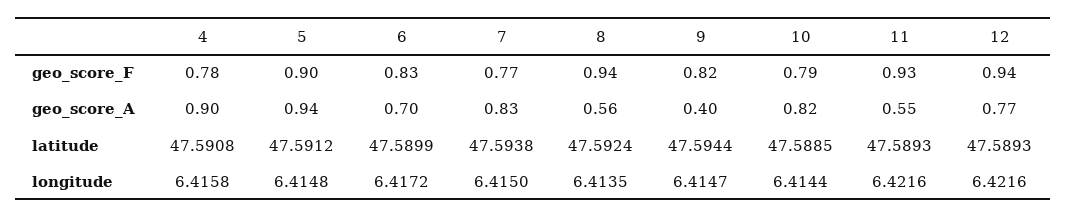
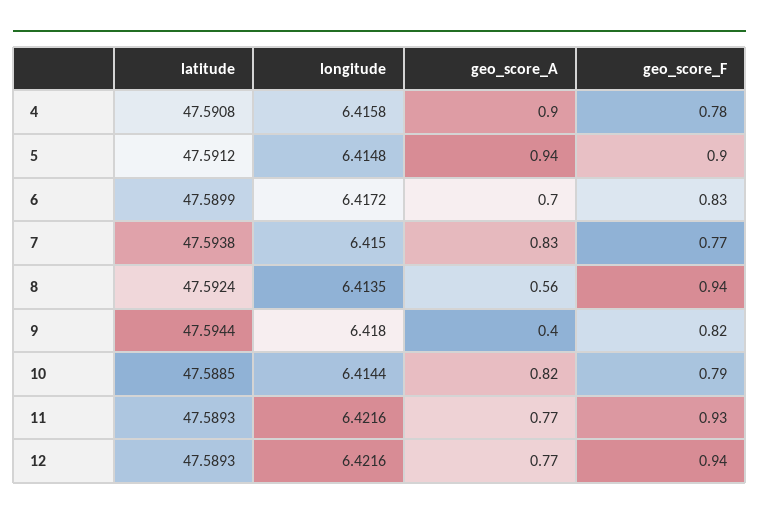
11, geo_score_A: 0.55 -> 0.77
9, longitude: 6.4147 -> 6.418

